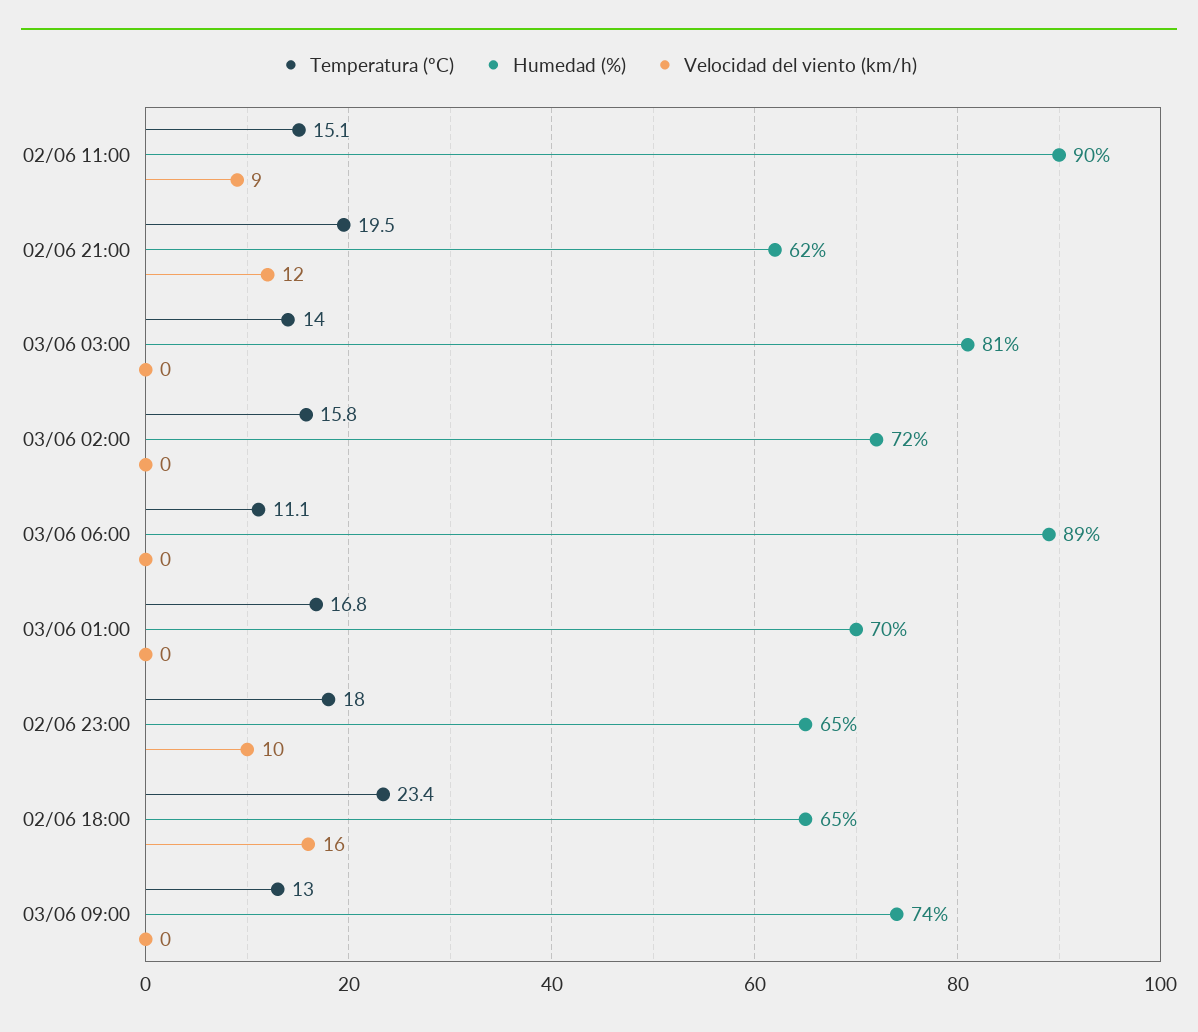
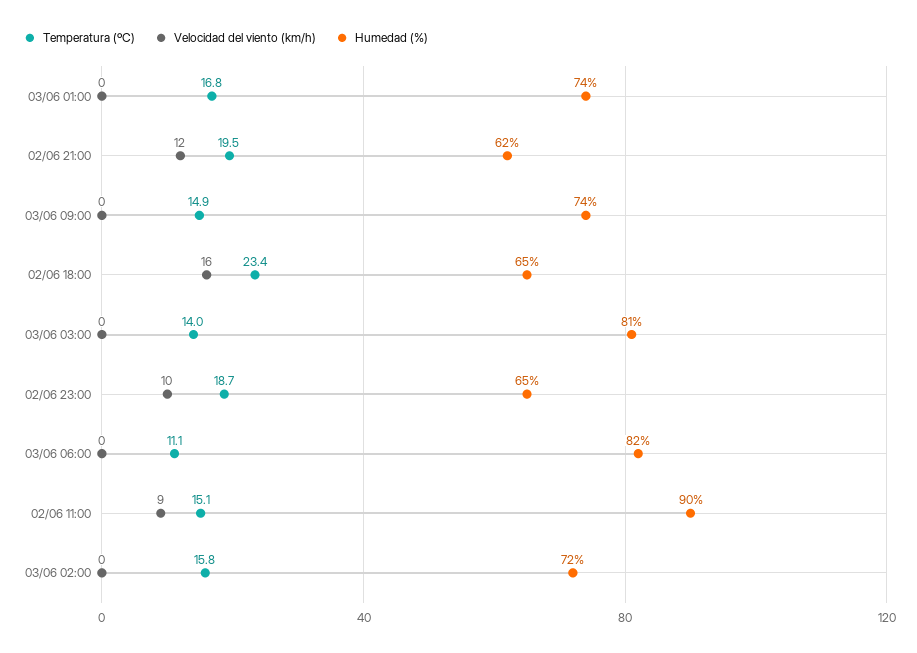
Humedad (%), 03/06 06:00: 89 -> 82
Humedad (%), 03/06 01:00: 70 -> 74
Temperatura (ºC), 02/06 23:00: 18 -> 18.7
Temperatura (ºC), 03/06 09:00: 13 -> 14.9

